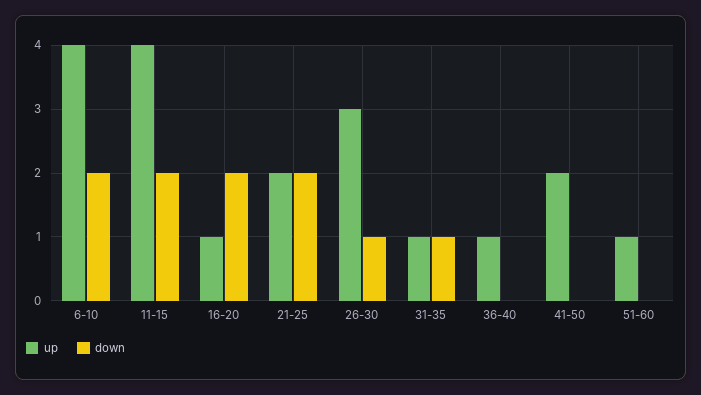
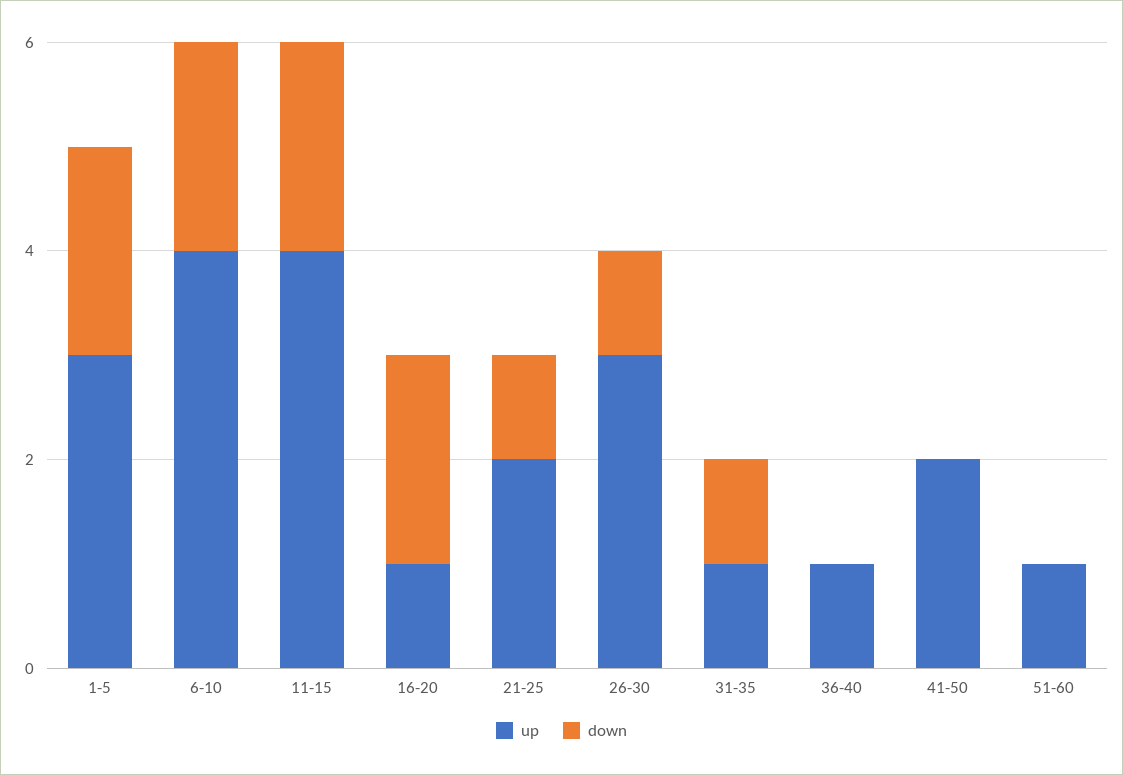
down, 21-25: 2 -> 1
up, 1-5: none -> 3
down, 1-5: none -> 2

